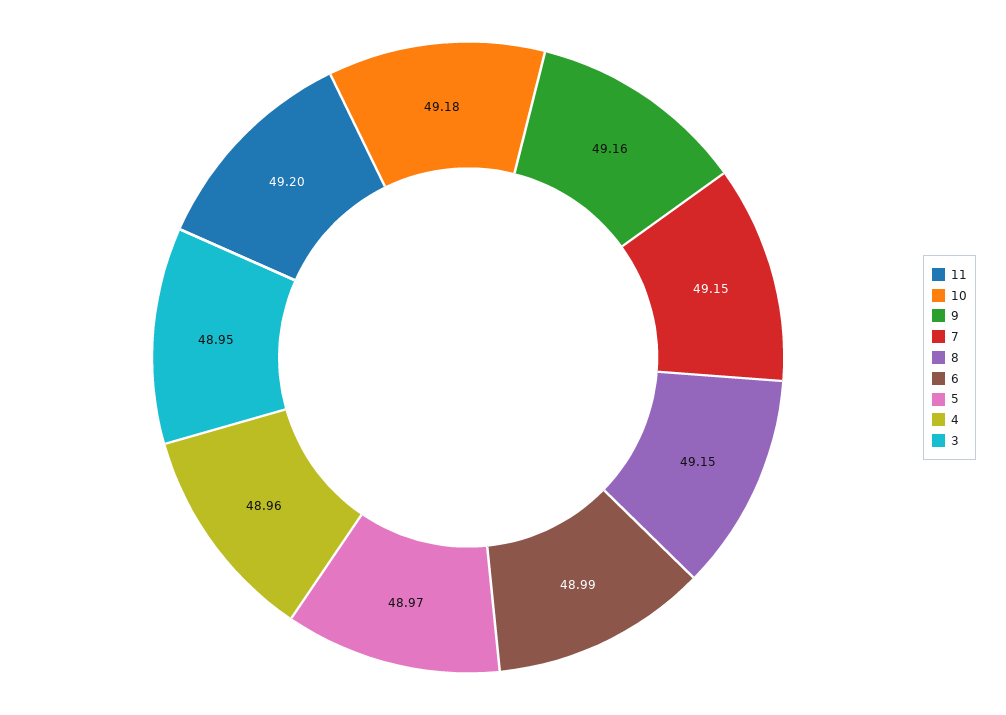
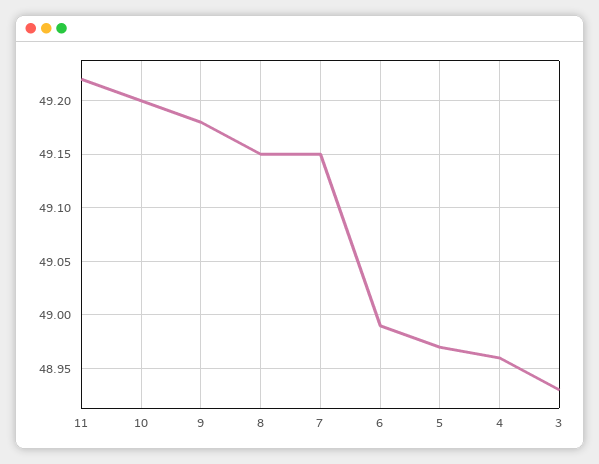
11: 49.2 -> 49.22
10: 49.18 -> 49.2
9: 49.16 -> 49.18
3: 48.95 -> 48.93

